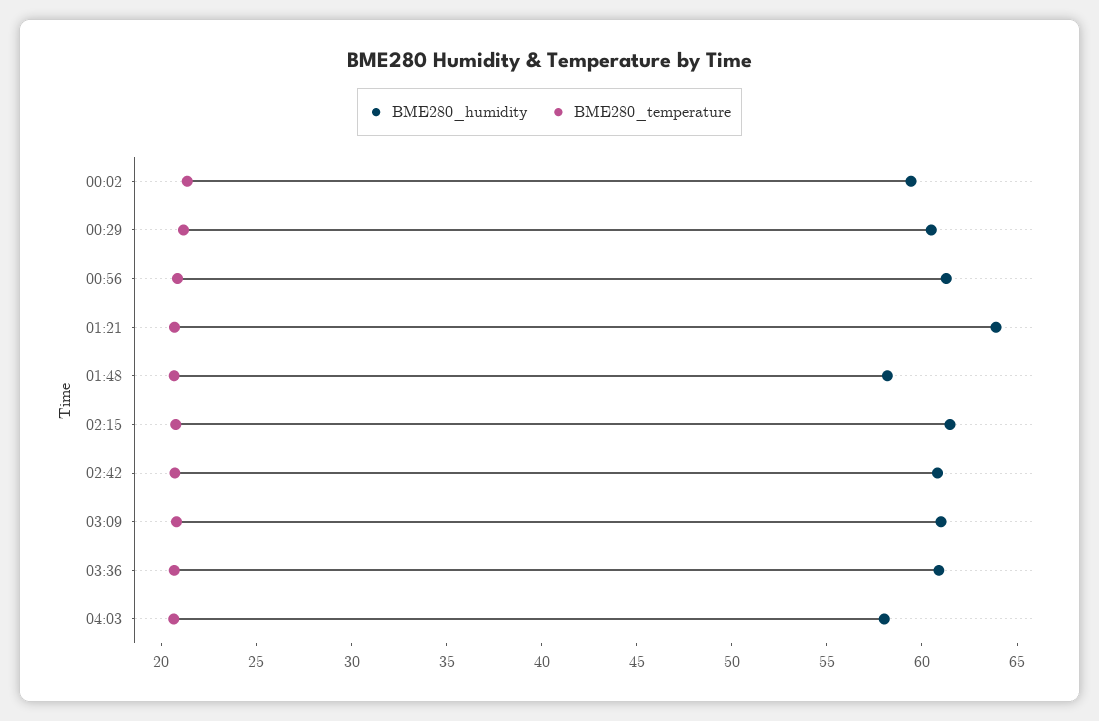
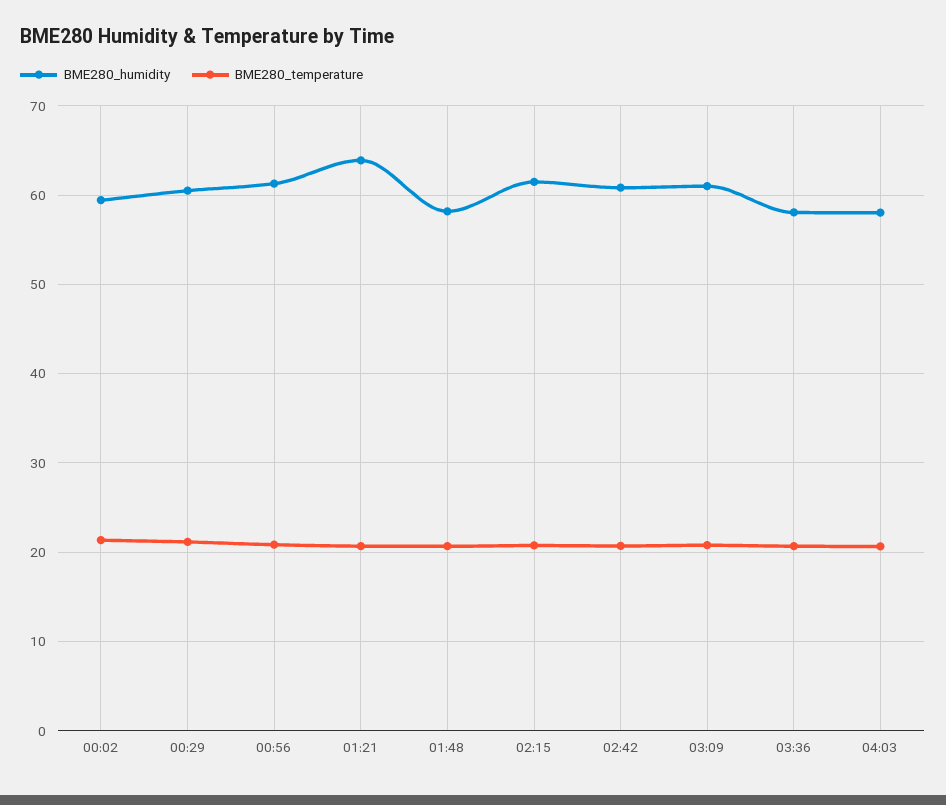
BME280_humidity, 03:36: 61 -> 58

